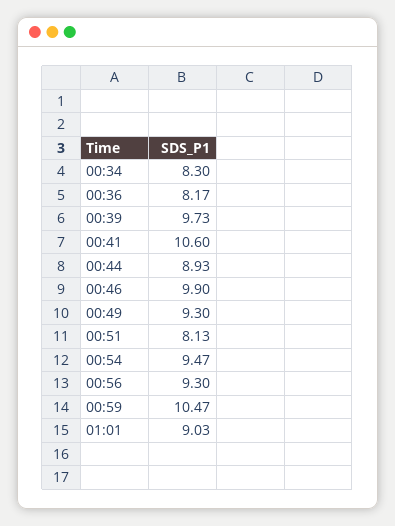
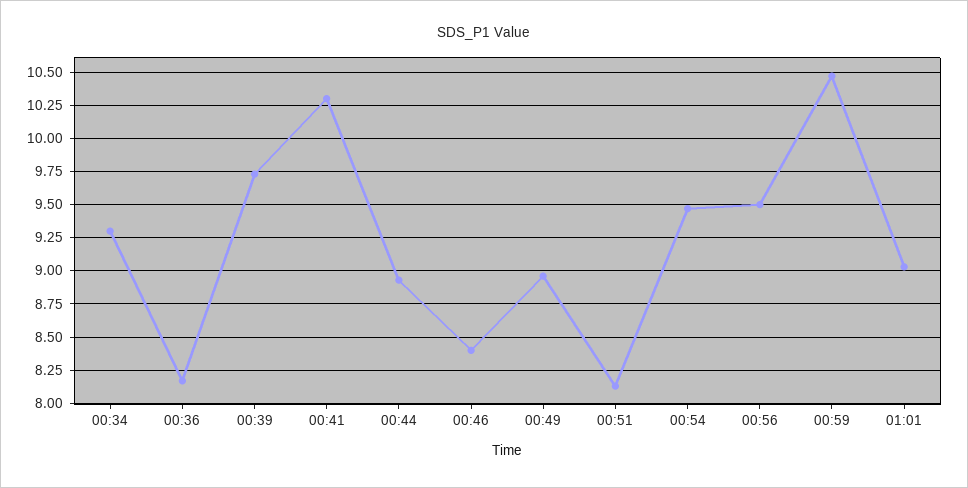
00:34: 8.3 -> 9.3
00:41: 10.6 -> 10.3
00:46: 9.9 -> 8.4
00:49: 9.3 -> 8.95
00:56: 9.3 -> 9.5

